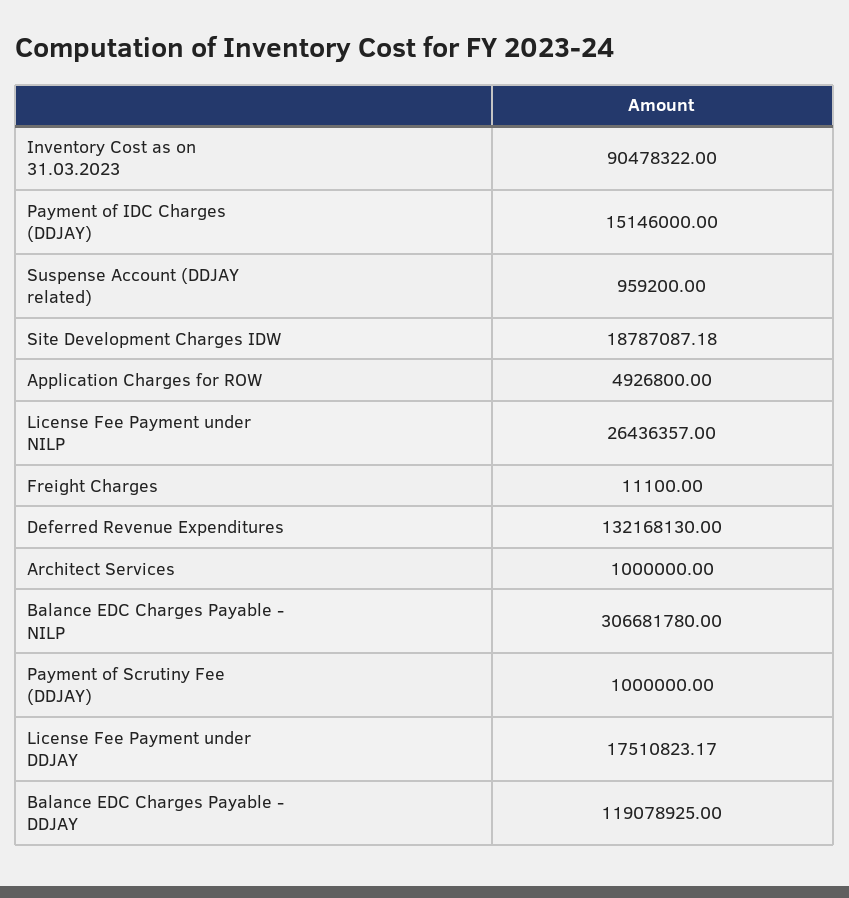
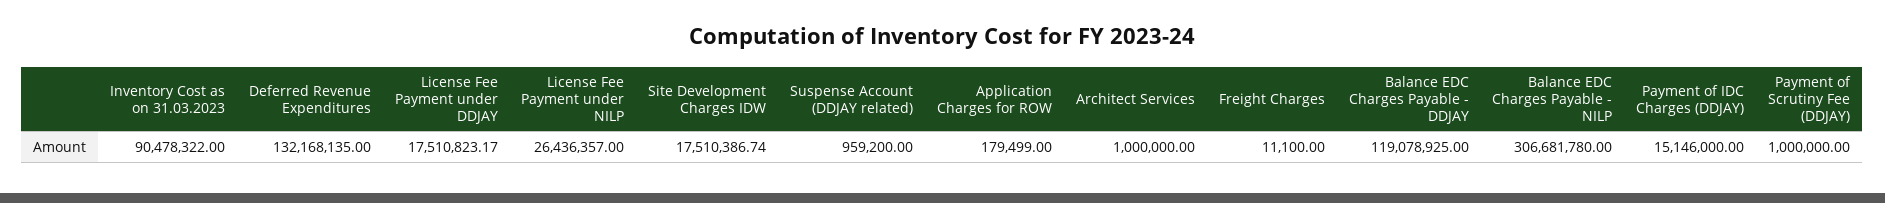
Site Development Charges IDW: 18787087.18 -> 17510386.74
Application Charges for ROW: 4926800 -> 179499
Deferred Revenue Expenditures: 132168130 -> 132168135

